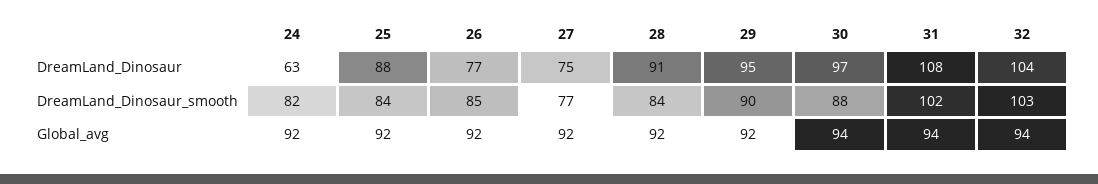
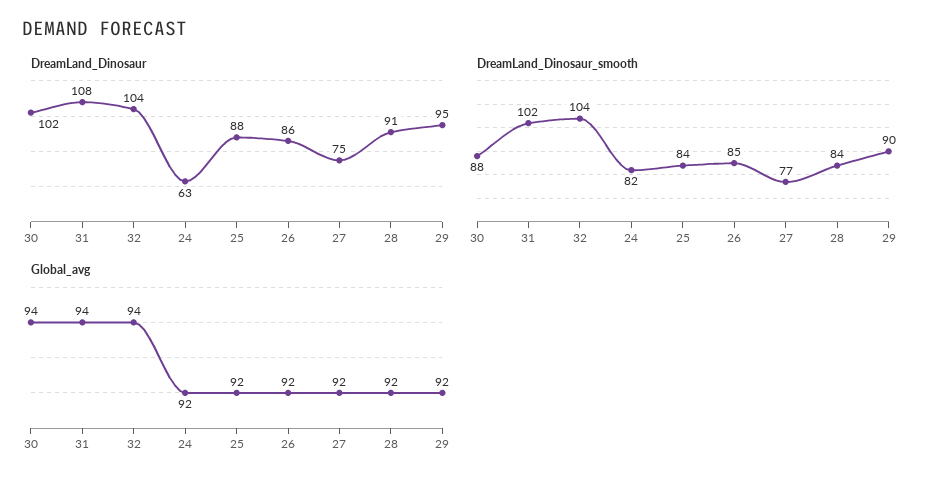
DreamLand_Dinosaur, 26: 77 -> 86
DreamLand_Dinosaur, 30: 97 -> 102
DreamLand_Dinosaur_smooth, 32: 103 -> 104

